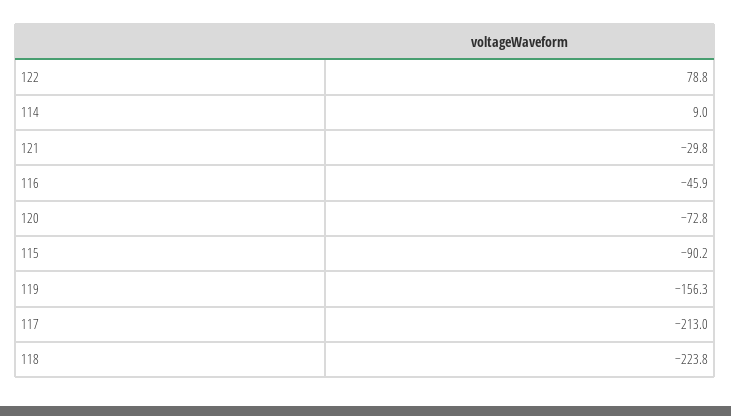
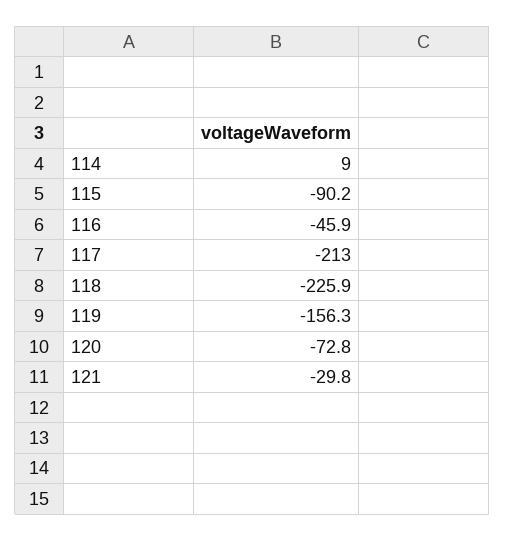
122: 78.8 -> none
118: -223.8 -> -225.9

